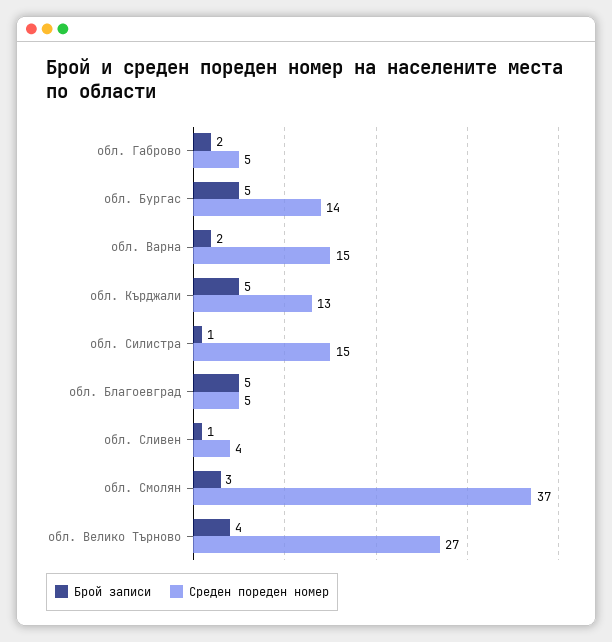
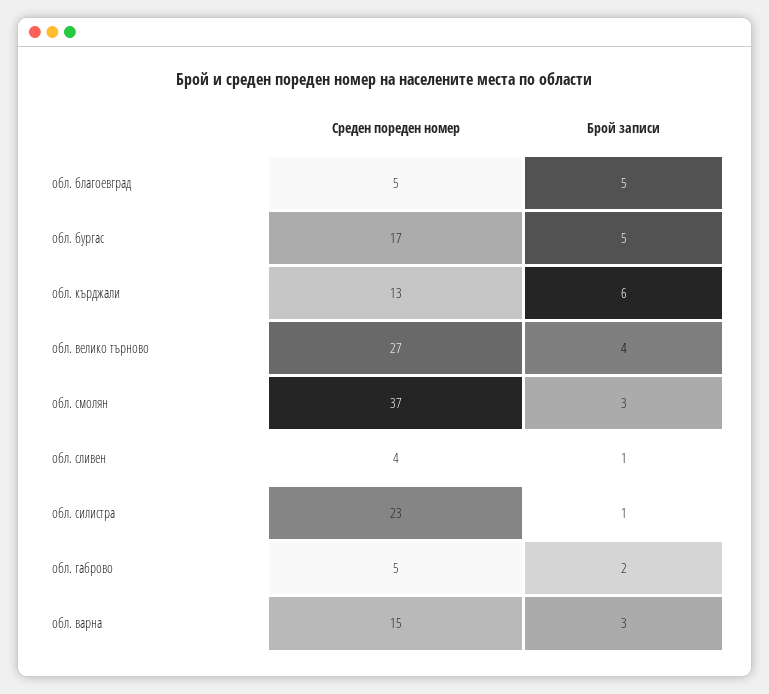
Среден пореден номер, обл. Бургас: 14 -> 17
Брой записи, обл. Варна: 2 -> 3
Брой записи, обл. Кърджали: 5 -> 6
Среден пореден номер, обл. Силистра: 15 -> 23

